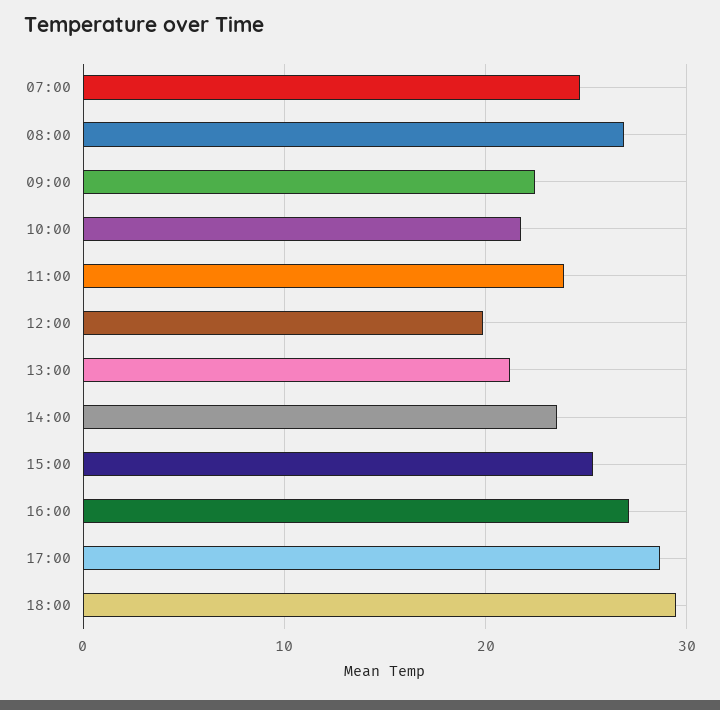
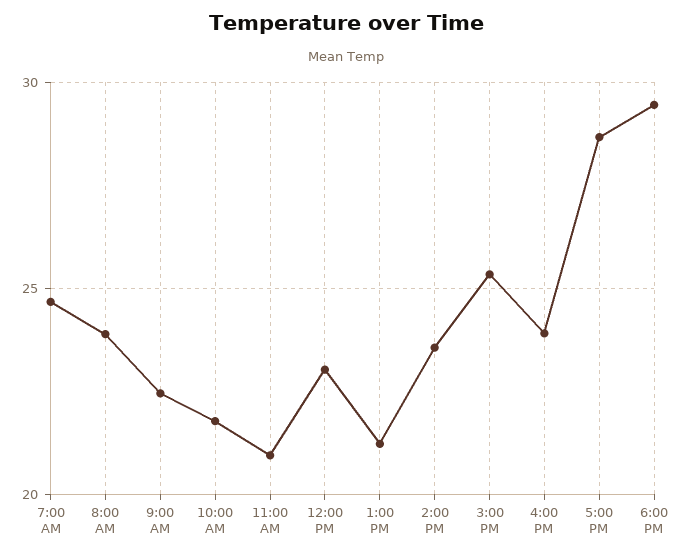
08:00: 27 -> 24
11:00: 24 -> 21
12:00: 20 -> 23
16:00: 27 -> 24

